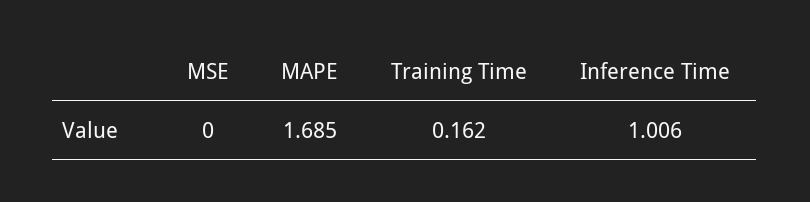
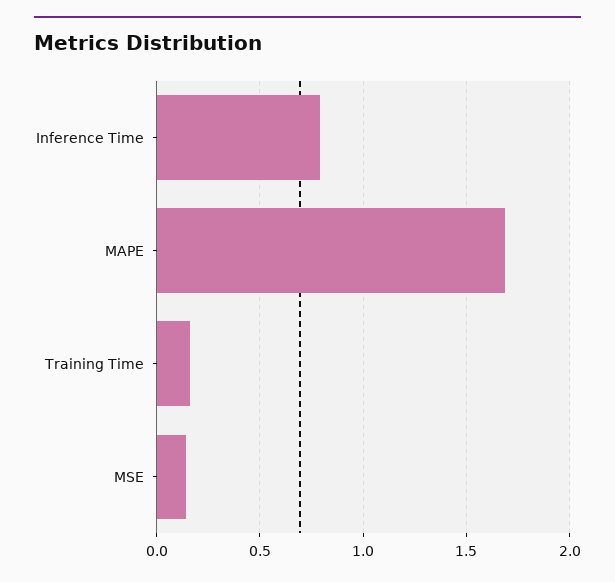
MSE: 0 -> 0.15
Inference Time: 1.006 -> 0.8

